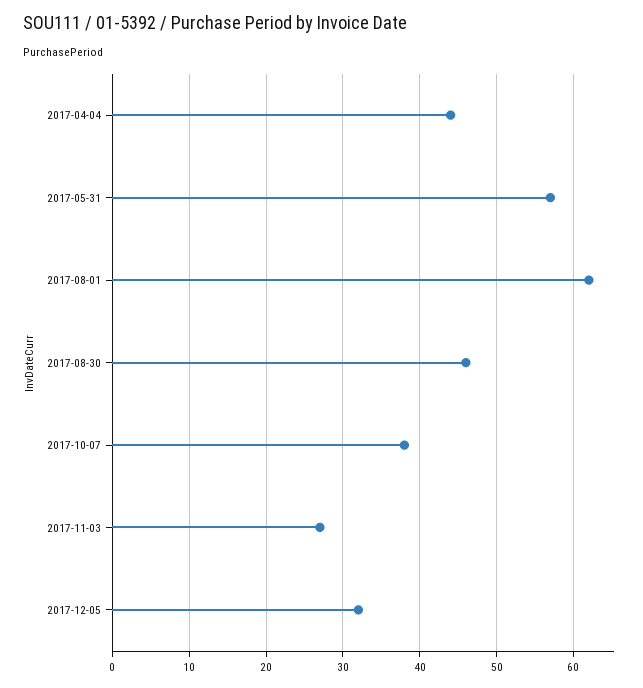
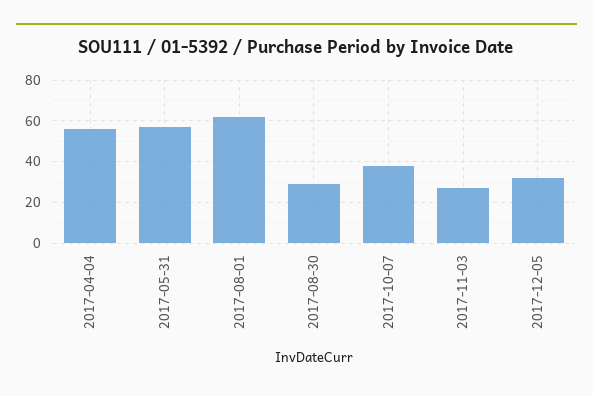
2017-04-04: 44 -> 55
2017-08-30: 46 -> 30

